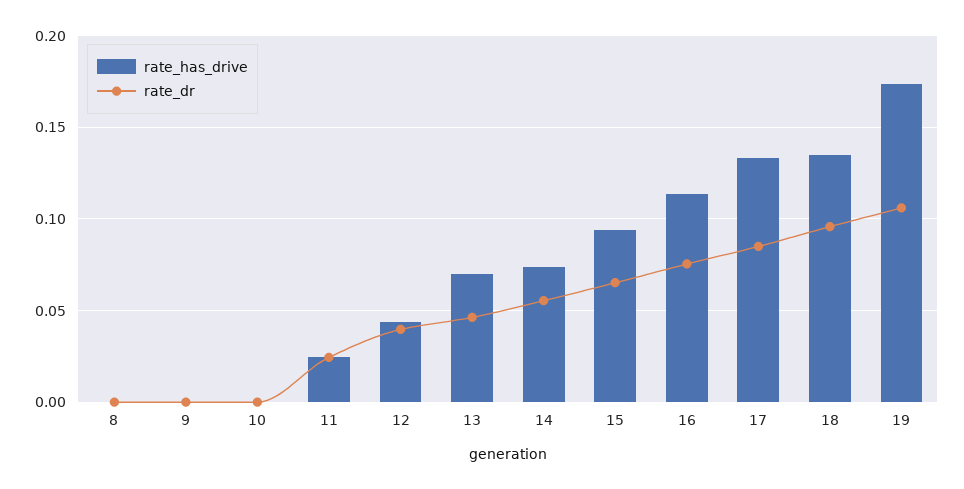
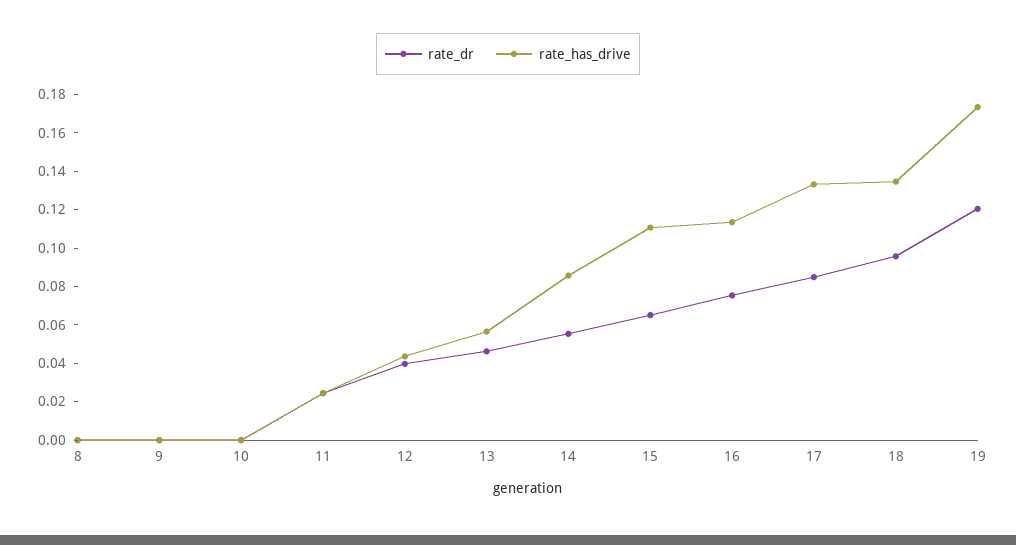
rate_has_drive, 13: 0.07 -> 0.055
rate_has_drive, 14: 0.075 -> 0.085
rate_has_drive, 15: 0.095 -> 0.11
rate_dr, 19: 0.105 -> 0.12

